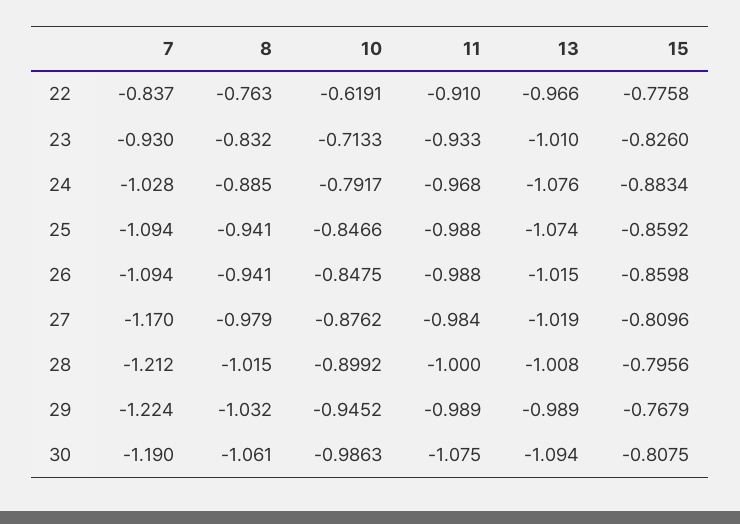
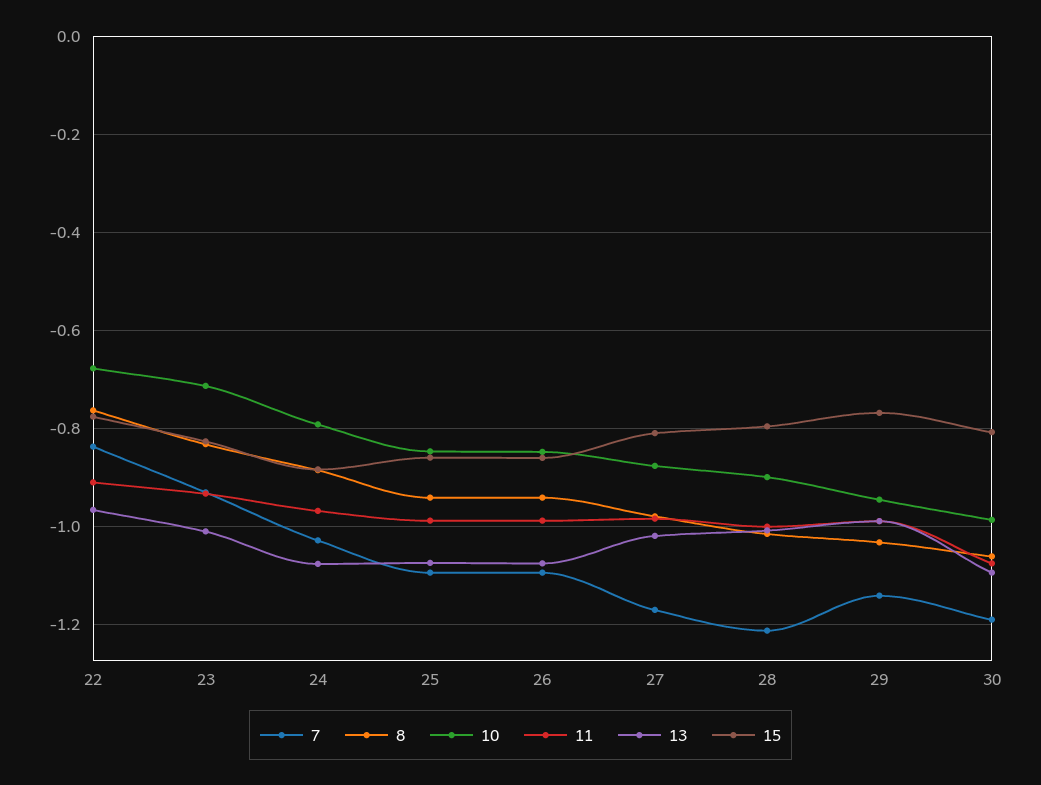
10, 22: -0.6191 -> -0.68
13, 26: -1.015 -> -1.08
7, 29: -1.224 -> -1.14

